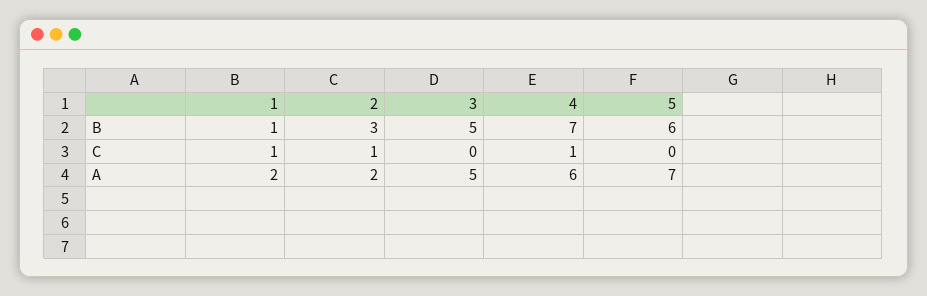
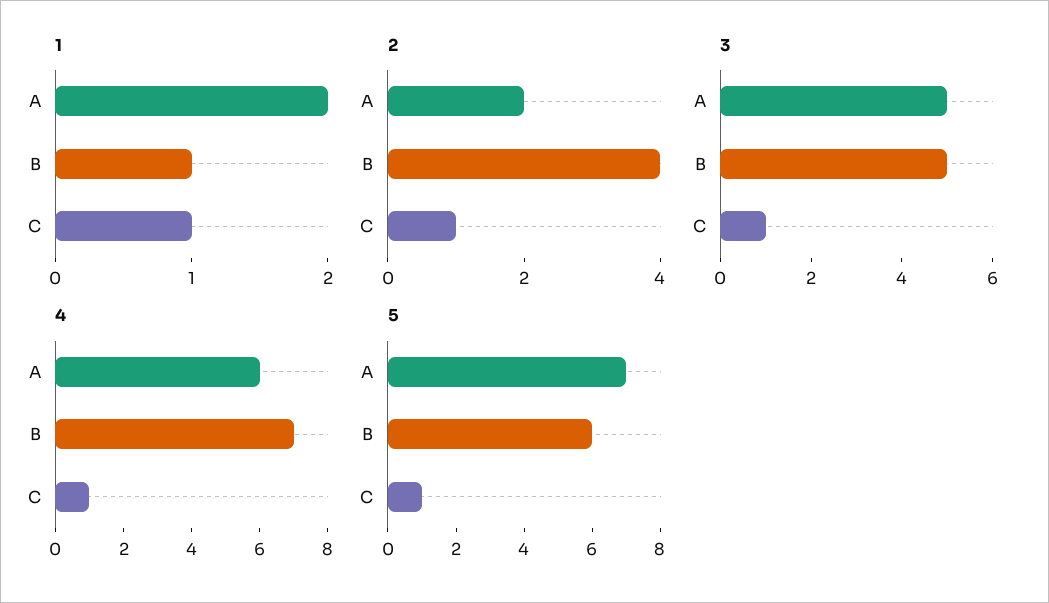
2, B: 3 -> 4
3, C: 0 -> 1
5, C: 0 -> 1

